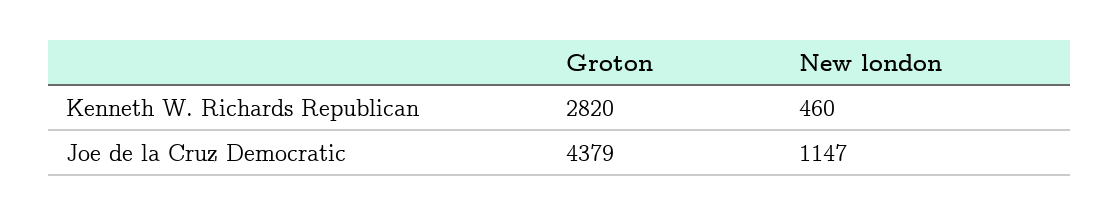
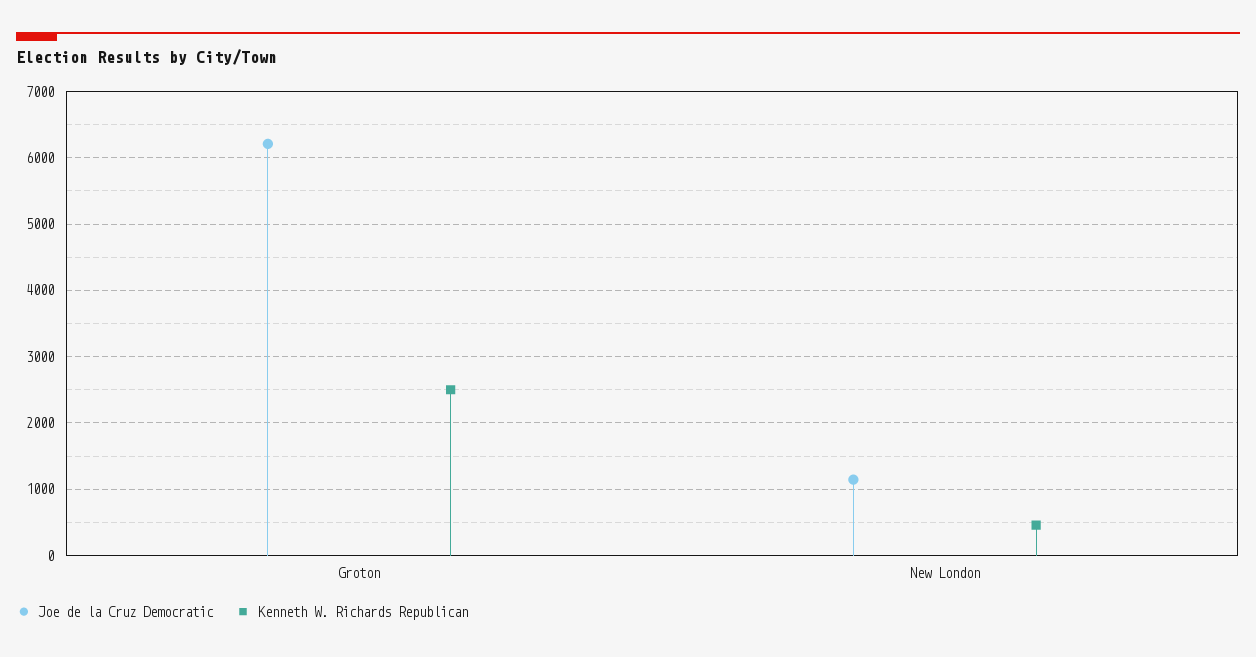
Kenneth W. Richards Republican, Groton: 2820 -> 2500
Joe de la Cruz Democratic, Groton: 4379 -> 6200

